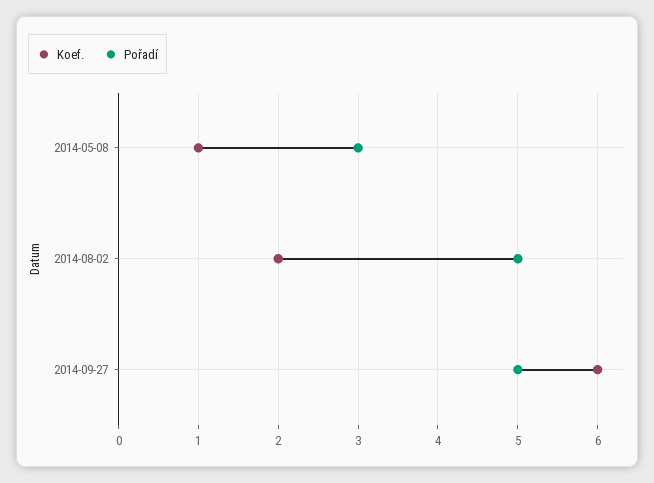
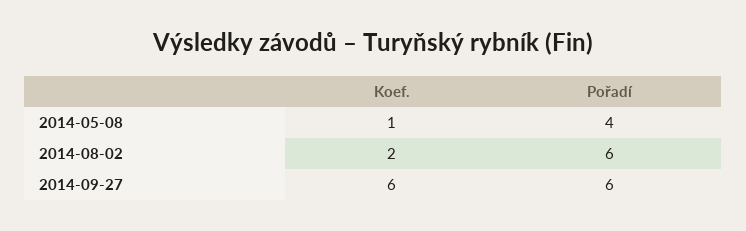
Pořadí, 2014-05-08: 3 -> 4
Pořadí, 2014-08-02: 5 -> 6
Pořadí, 2014-09-27: 5 -> 6

